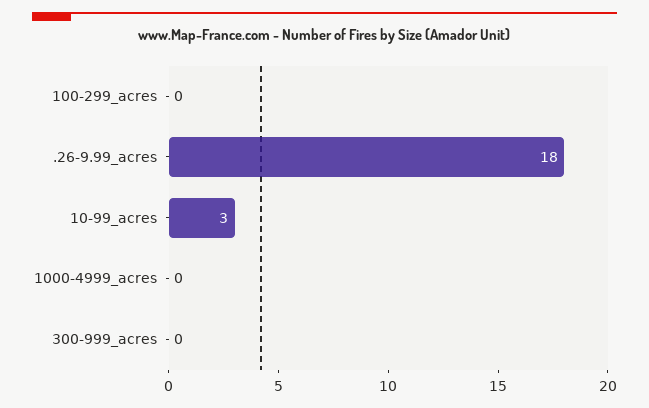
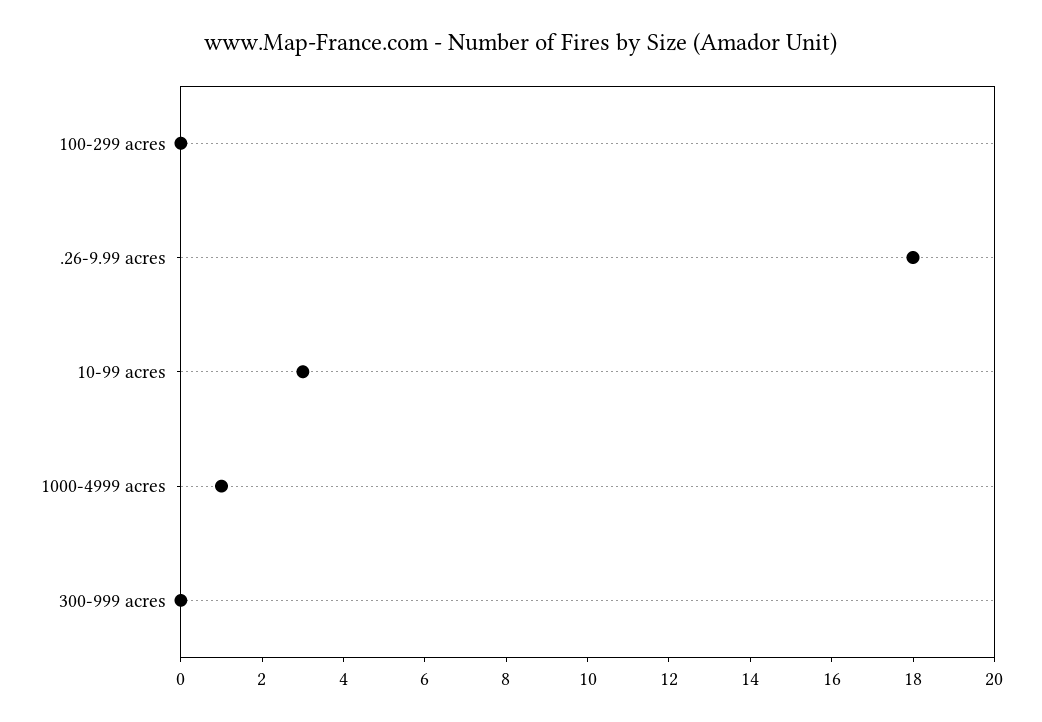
1000-4999_acres: 0 -> 1

